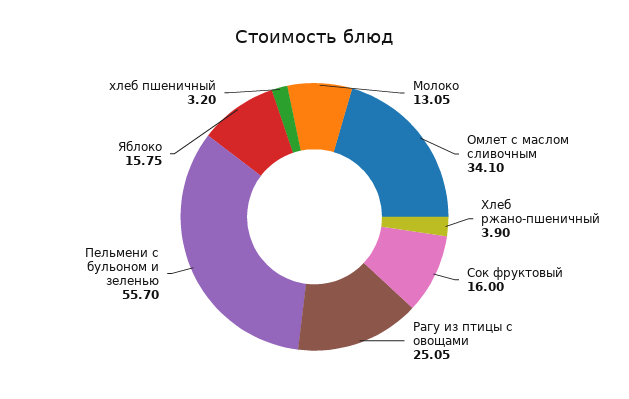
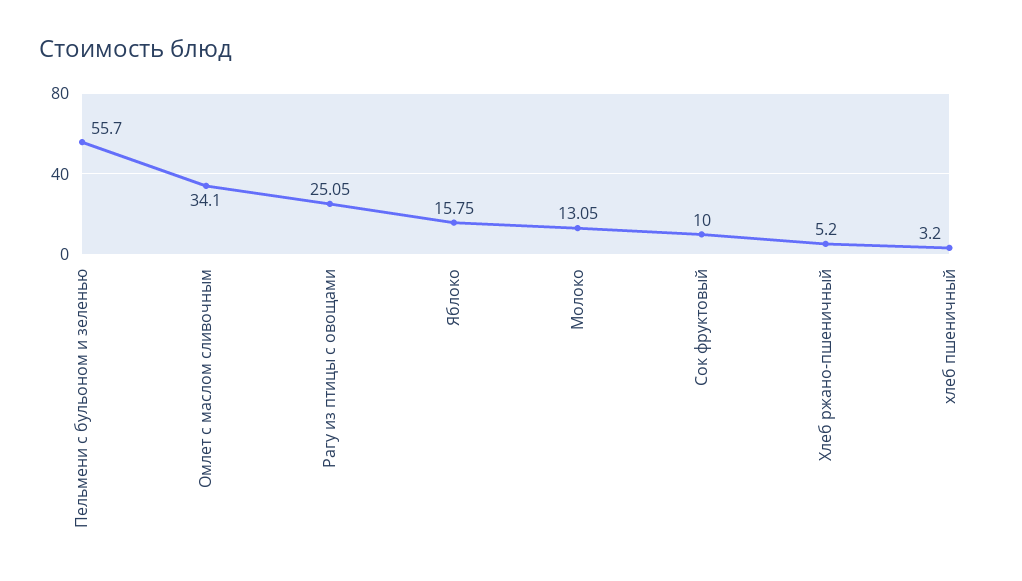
Хлеб ржано-пшеничный: 3.9 -> 5.2
Сок фруктовый: 16 -> 10

